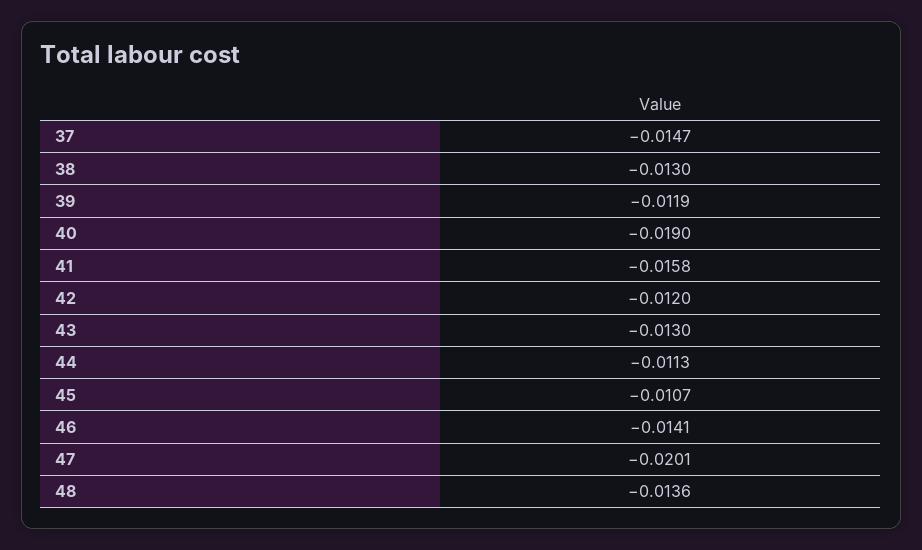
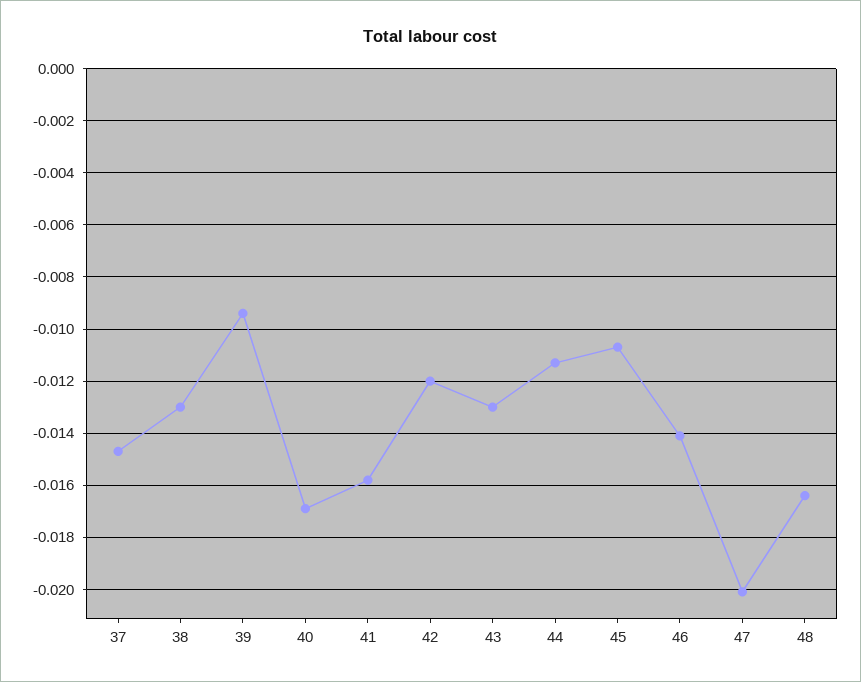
39: -0.0119 -> -0.0095
40: -0.019 -> -0.017
48: -0.0136 -> -0.0165

